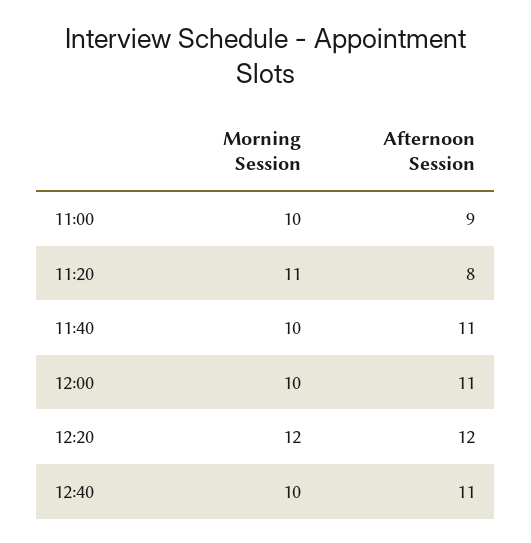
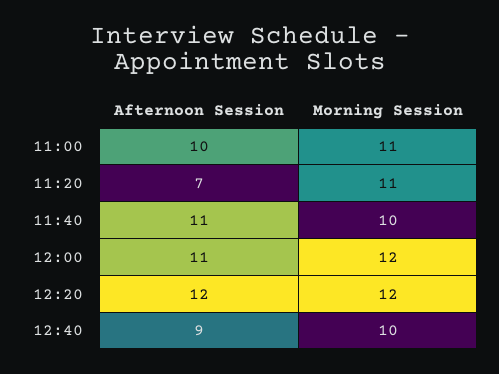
Morning Session, 11:00: 10 -> 11
Afternoon Session, 11:00: 9 -> 10
Afternoon Session, 11:20: 8 -> 7
Morning Session, 12:00: 10 -> 12
Afternoon Session, 12:40: 11 -> 9

